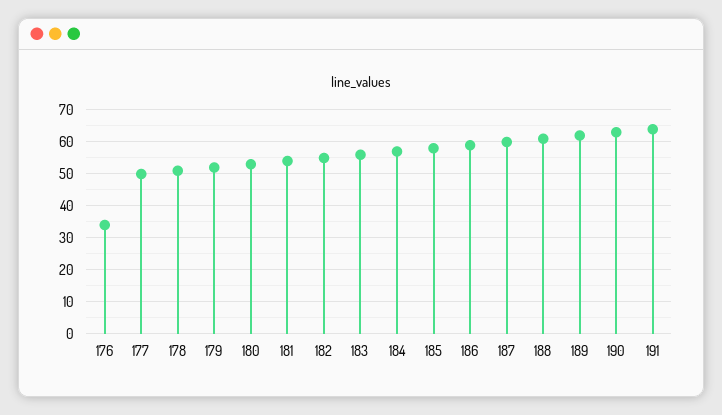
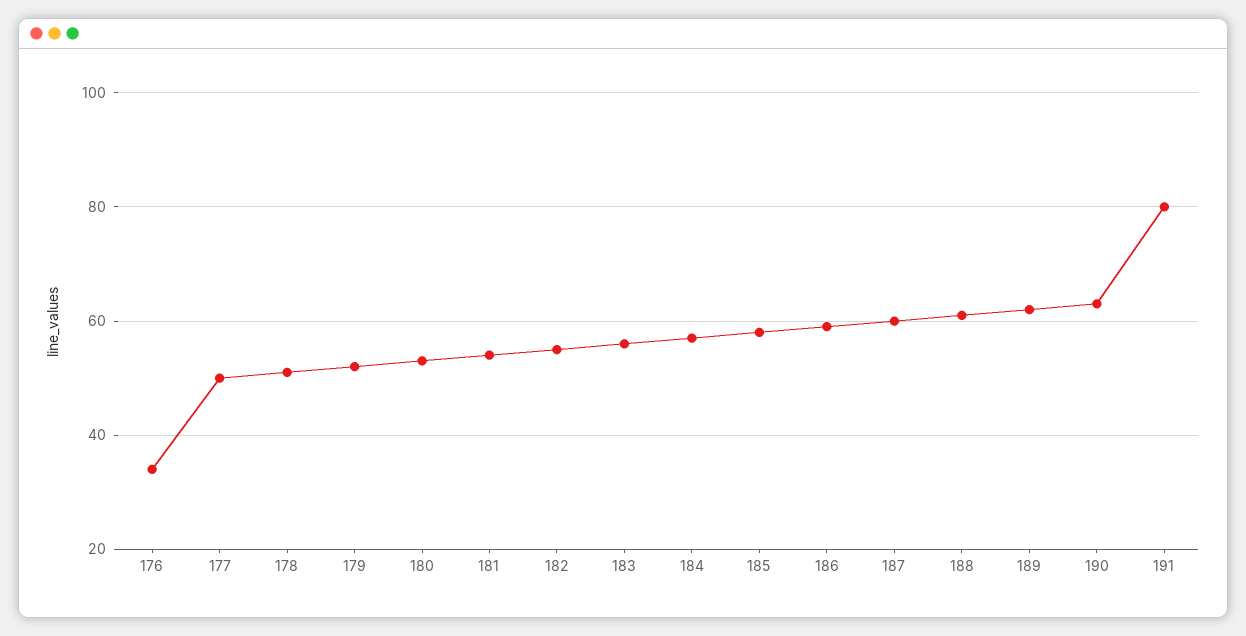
191: 65 -> 80

